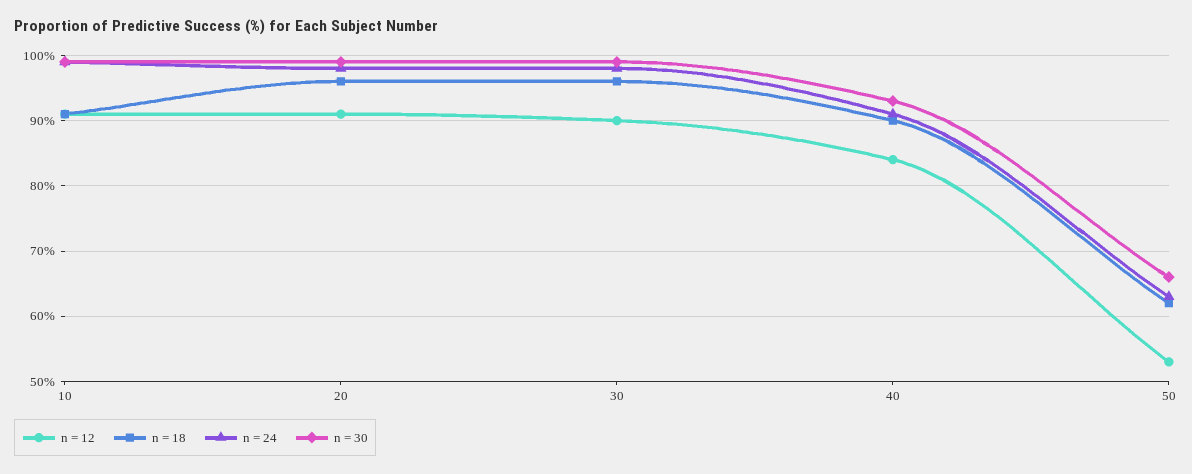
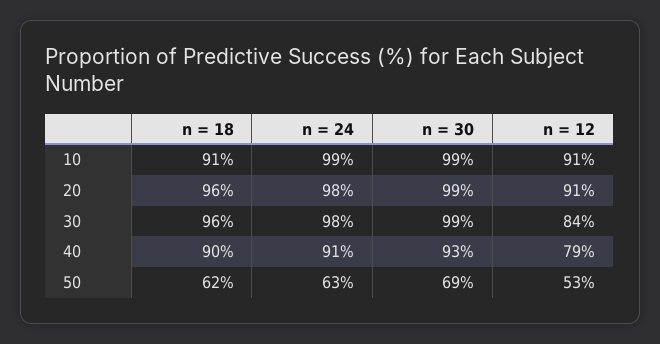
n = 12, 30: 90 -> 84
n = 12, 40: 84 -> 79
n = 30, 50: 66 -> 69

